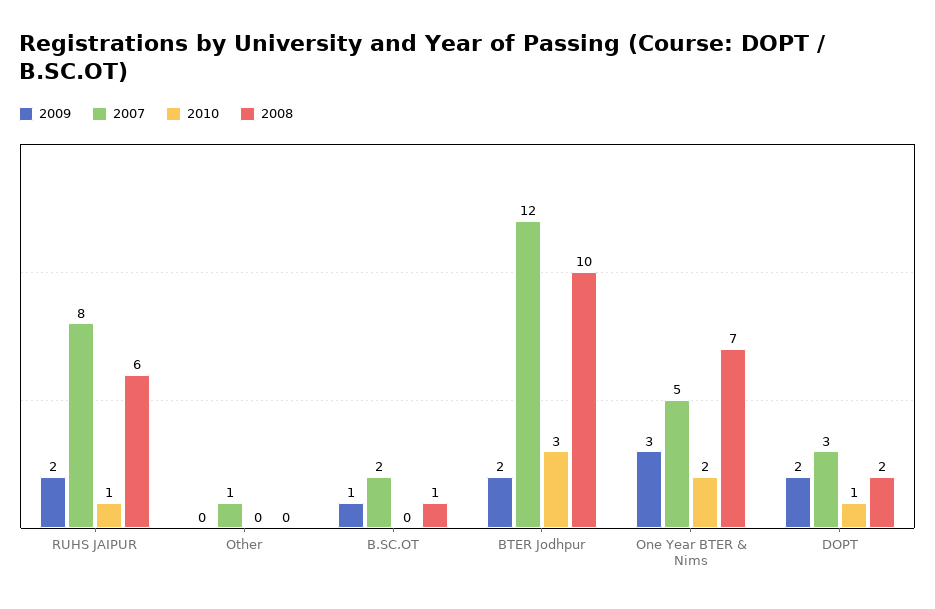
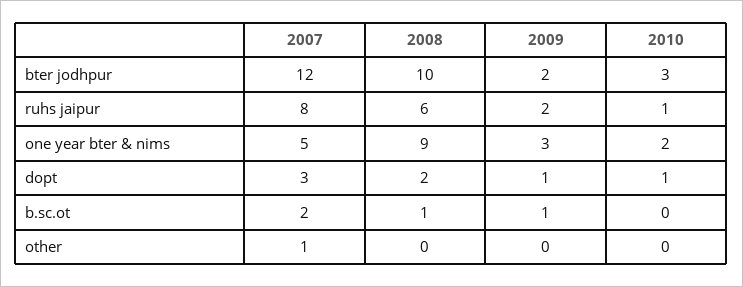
2008, One Year BTER & Nims: 7 -> 9
2009, DOPT: 2 -> 1

